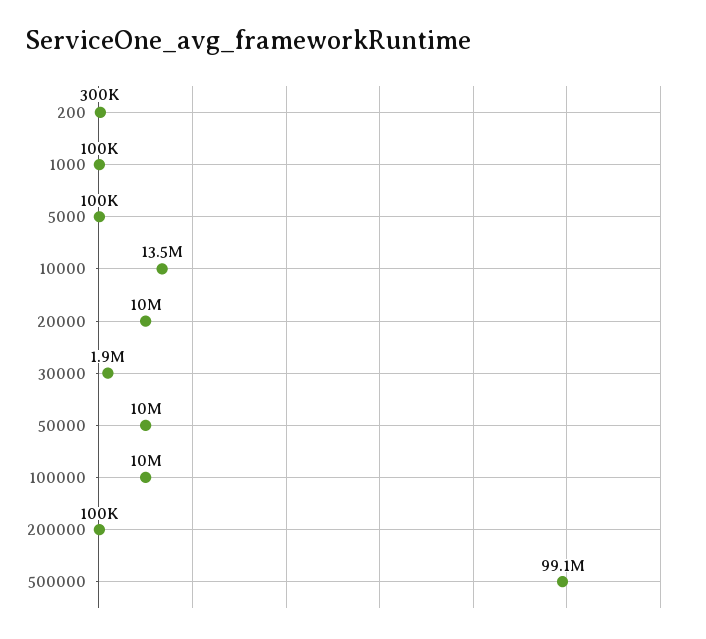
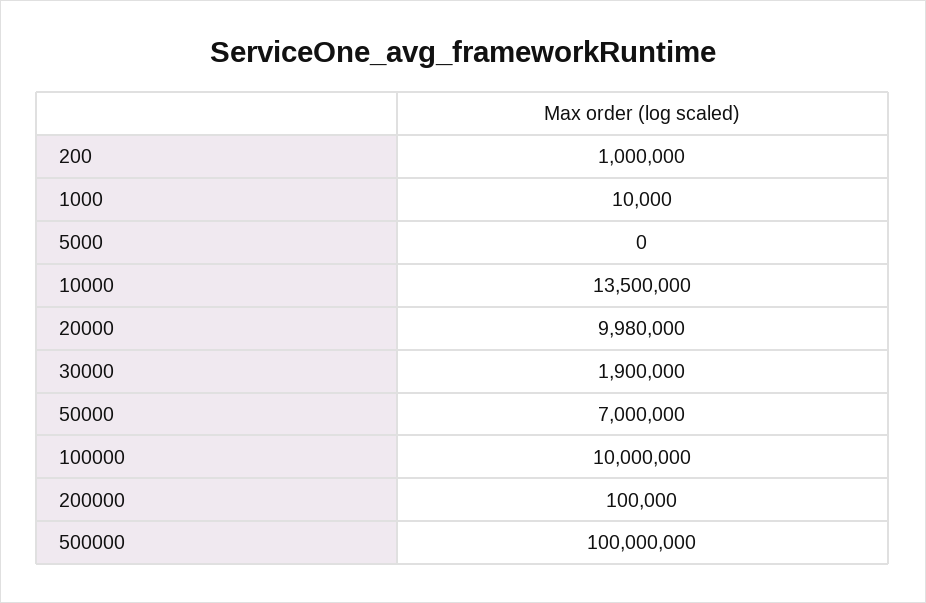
200: 300000 -> 1000000
1000: 100000 -> 10000
5000: 100000 -> 0
20000: 10000000 -> 9980000
50000: 10000000 -> 7000000
500000: 99100000 -> 100000000

